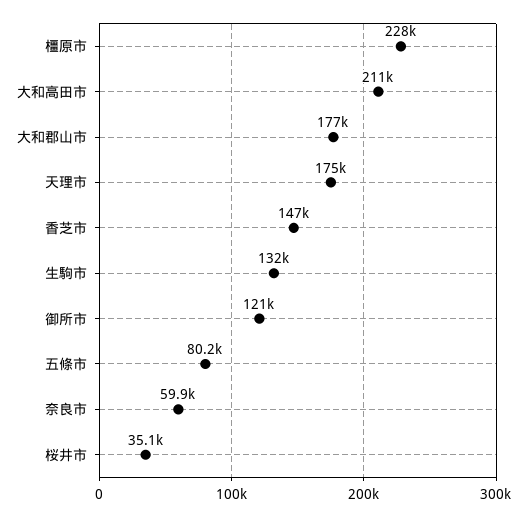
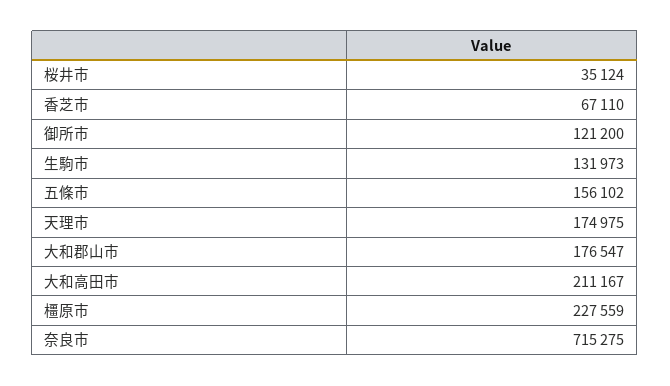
香芝市: 147000 -> 67110
五條市: 80200 -> 156102
奈良市: 59900 -> 715275

